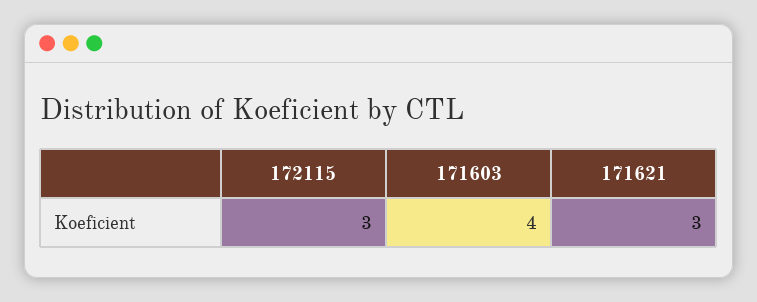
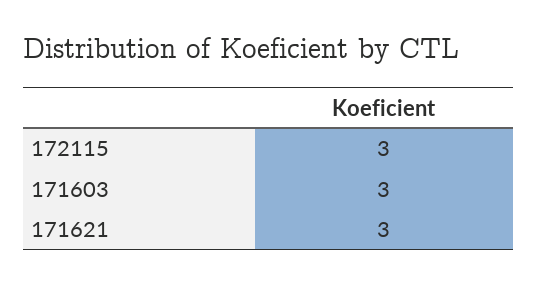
171603: 4 -> 3

